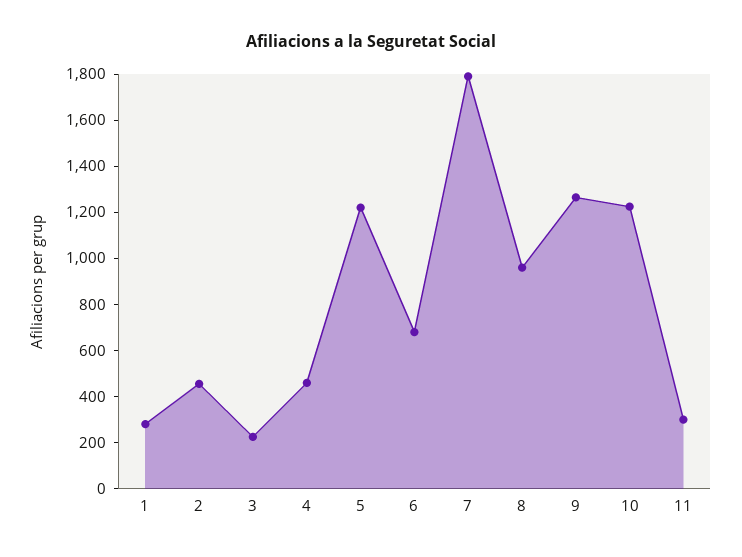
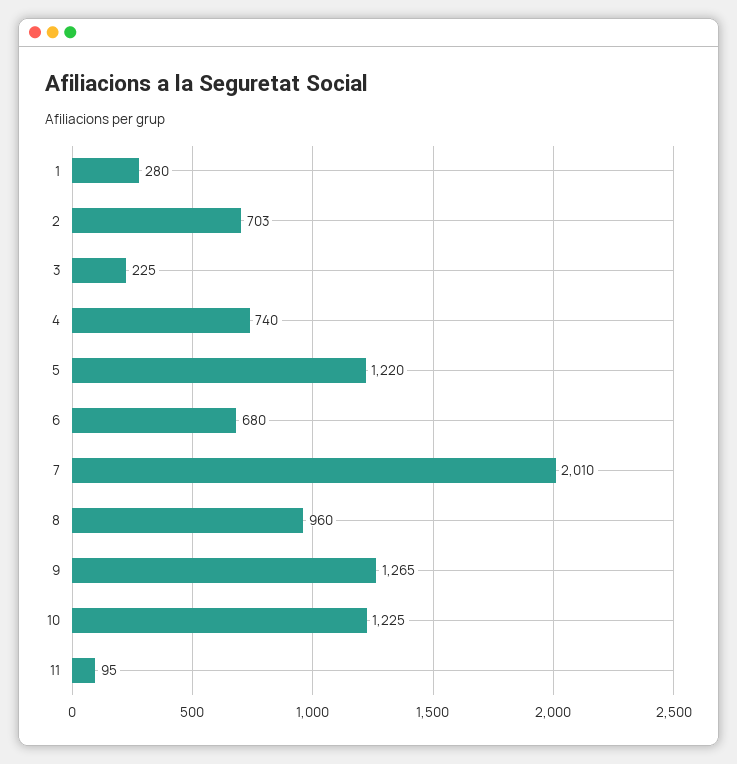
2: 450 -> 703
4: 450 -> 740
7: 1800 -> 2010
11: 300 -> 95

